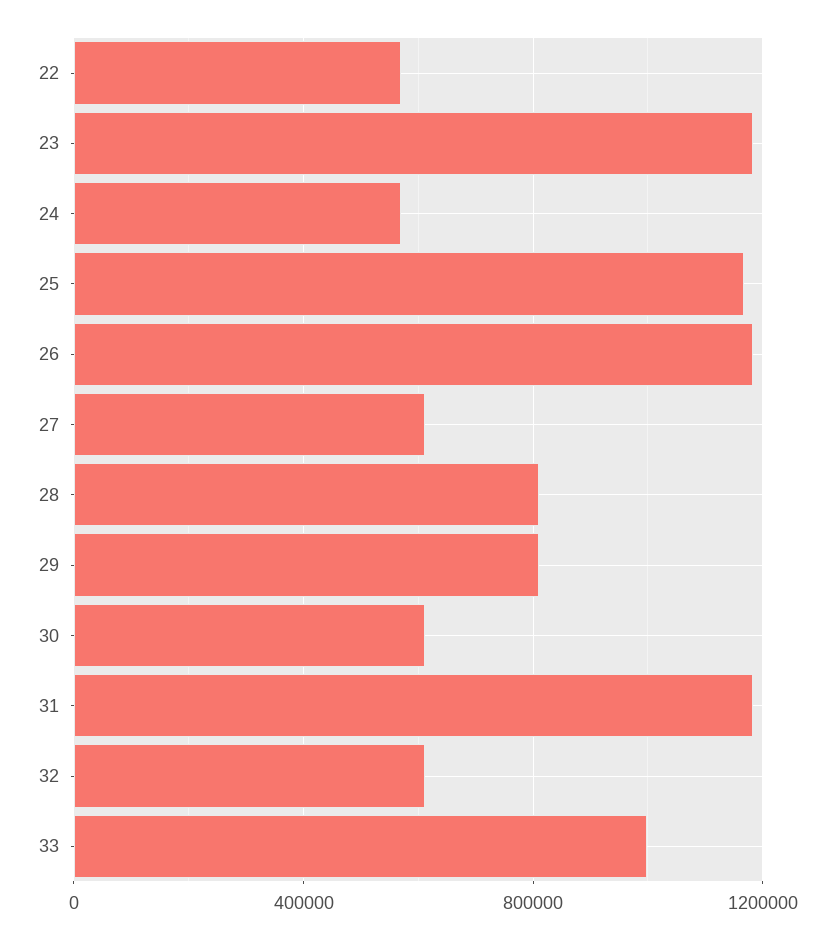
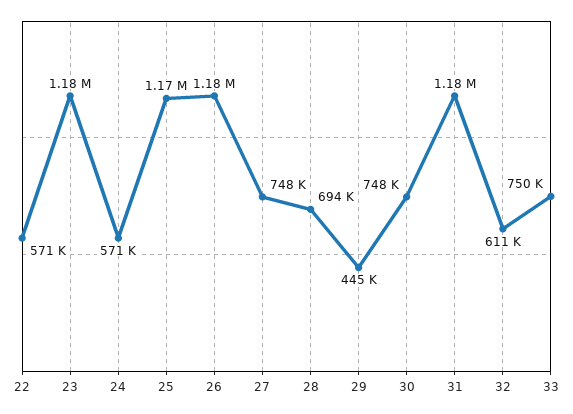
27: 600000 -> 748000
28: 800000 -> 694000
29: 800000 -> 445000
30: 600000 -> 748000
33: 1000000 -> 750000

